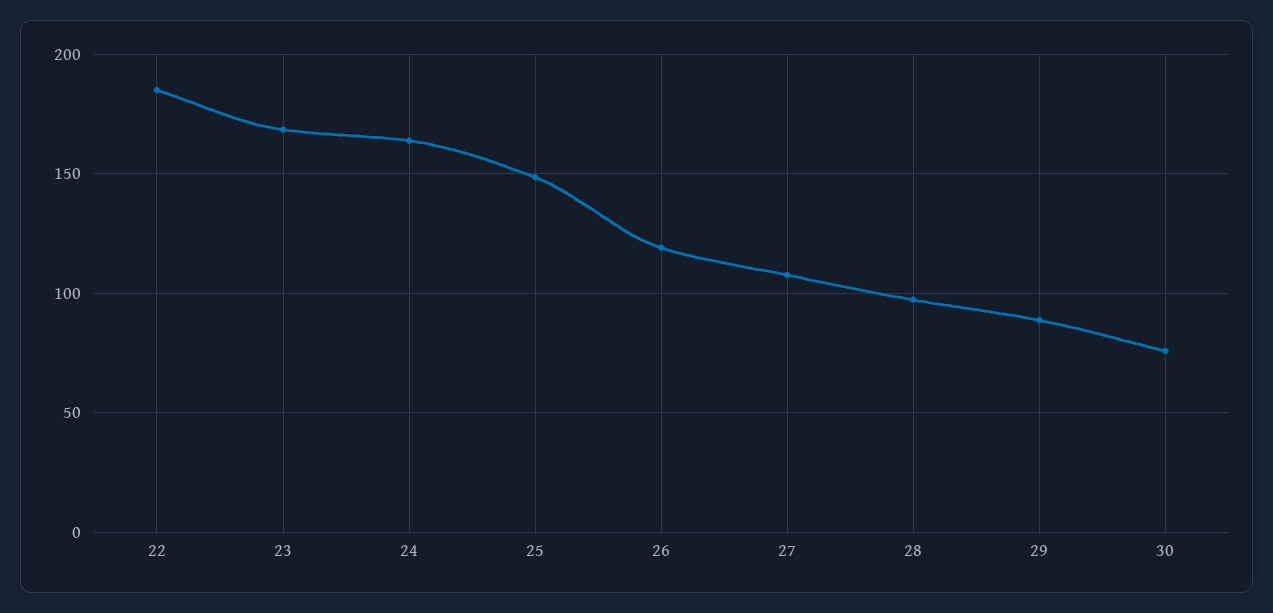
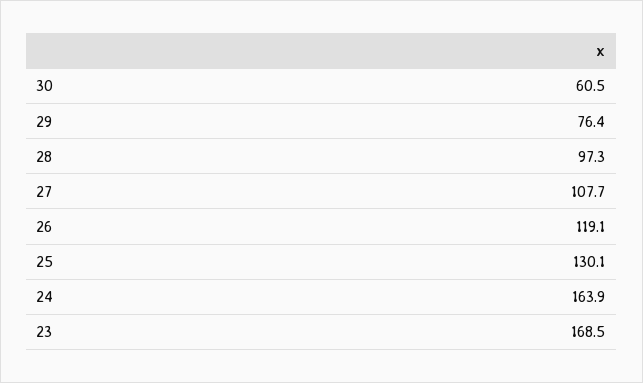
22: 185 -> none
25: 150 -> 130.1
29: 90 -> 76.4
30: 75 -> 60.5

